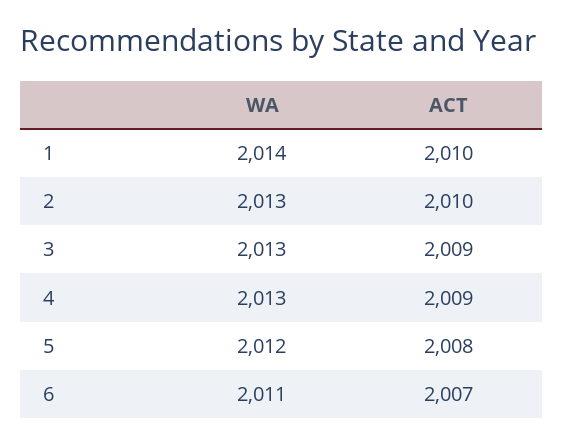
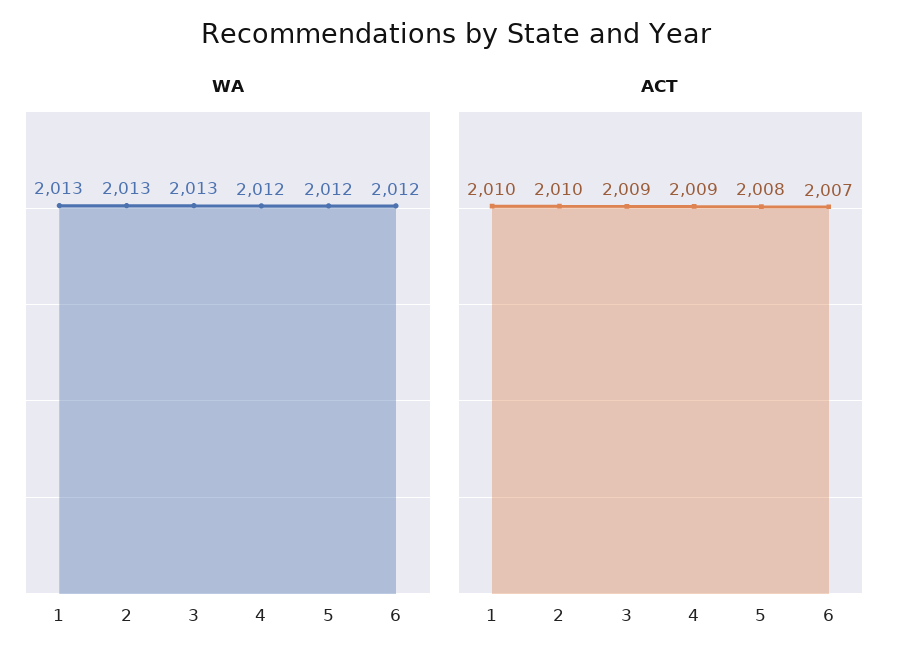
WA, 1: 2014 -> 2013
WA, 4: 2013 -> 2012
WA, 6: 2011 -> 2012

